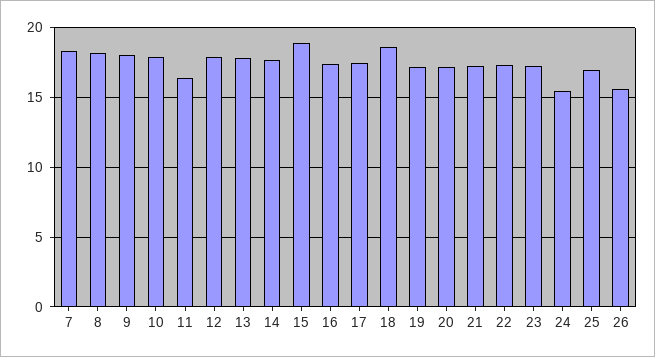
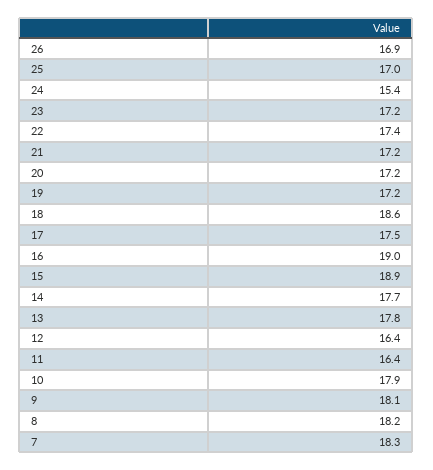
12: 18 -> 16.4
16: 17.5 -> 19
26: 15.5 -> 16.9

